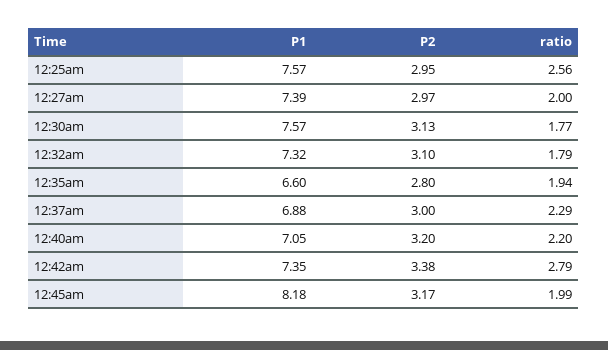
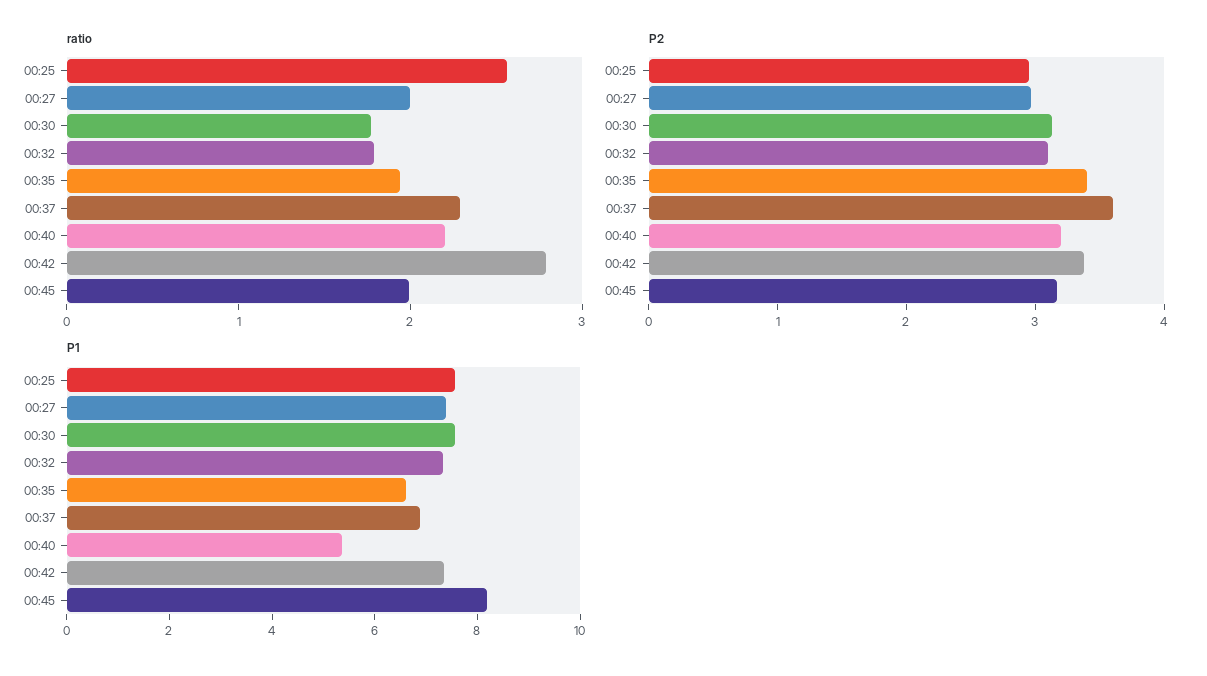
P2, 12:35am: 2.8 -> 3.4
P2, 12:37am: 3 -> 3.6
P1, 12:40am: 7.05 -> 5.5

